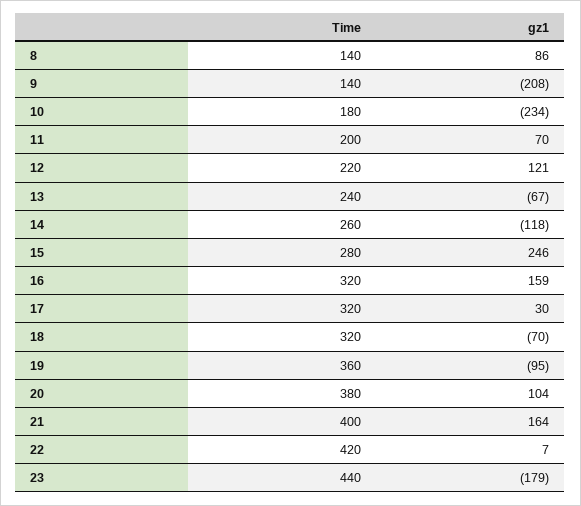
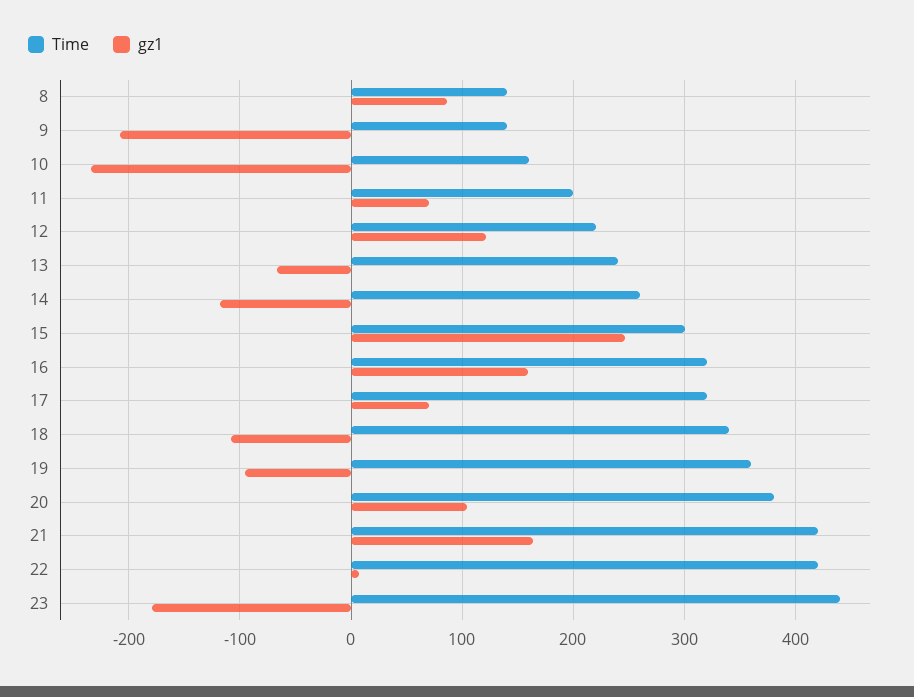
Time, 10: 180 -> 160
Time, 15: 280 -> 300
gz1, 17: 30 -> 70
Time, 18: 320 -> 340
gz1, 18: -70 -> -110
Time, 21: 400 -> 420

